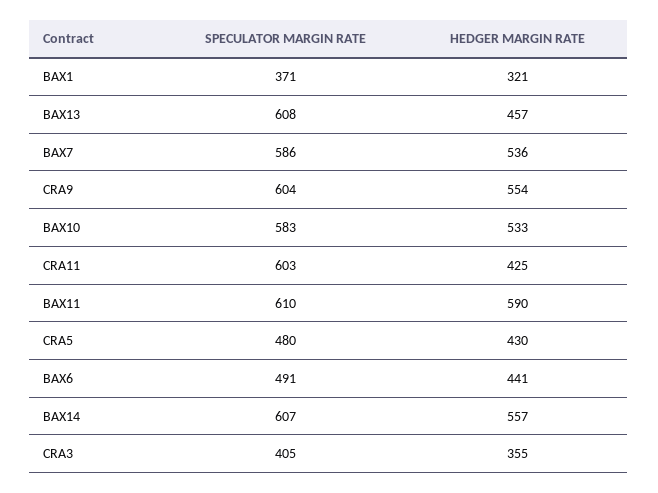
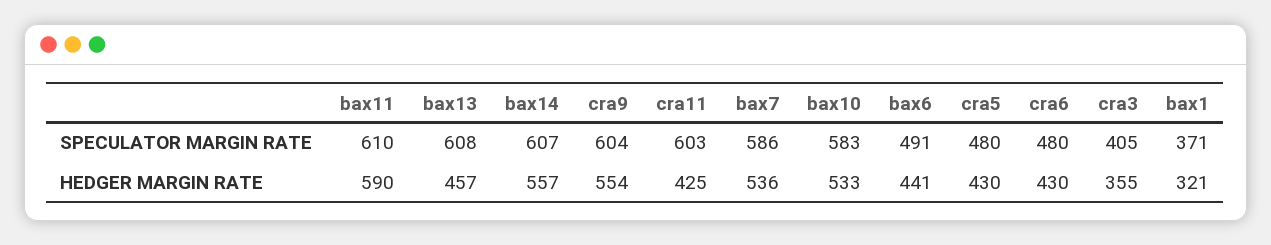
SPECULATOR MARGIN RATE, cra6: none -> 480
HEDGER MARGIN RATE, cra6: none -> 430

